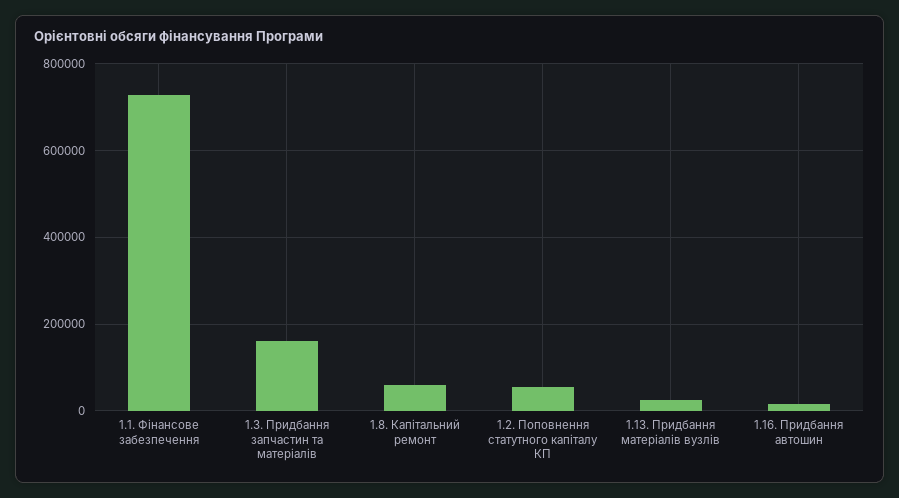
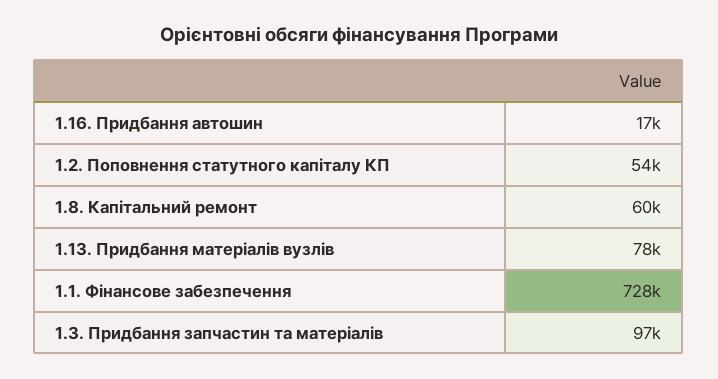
1.3. Придбання запчастин та матеріалів: 160000 -> 97000
1.13. Придбання матеріалів вузлів: 20000 -> 78000

